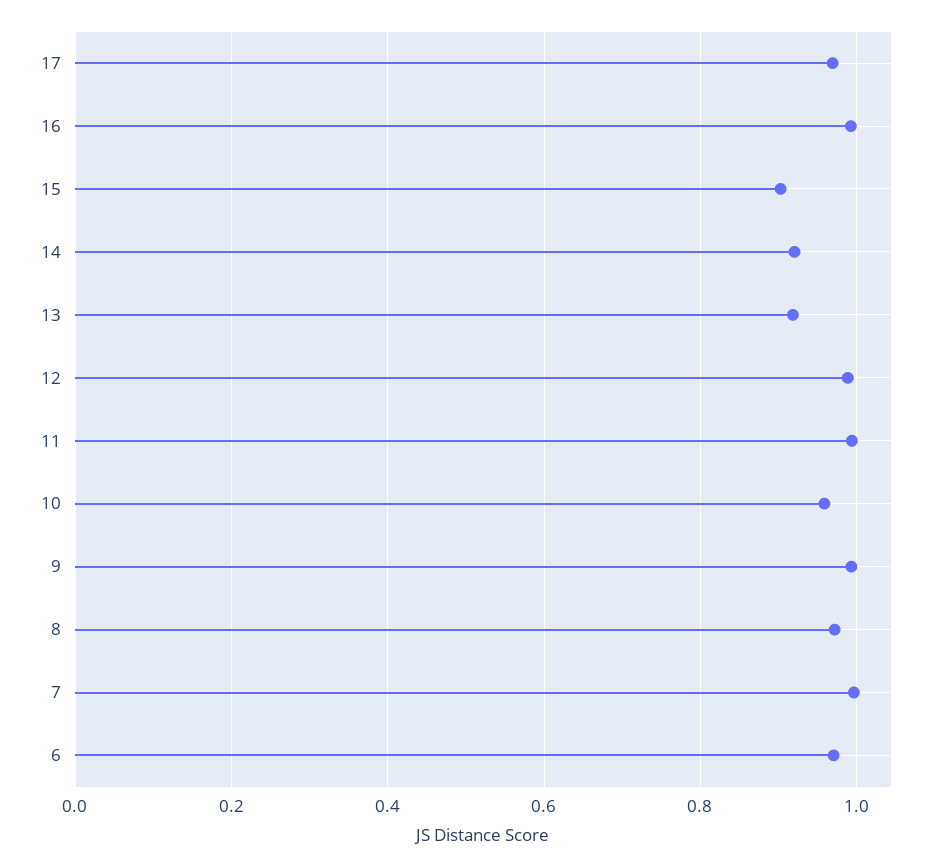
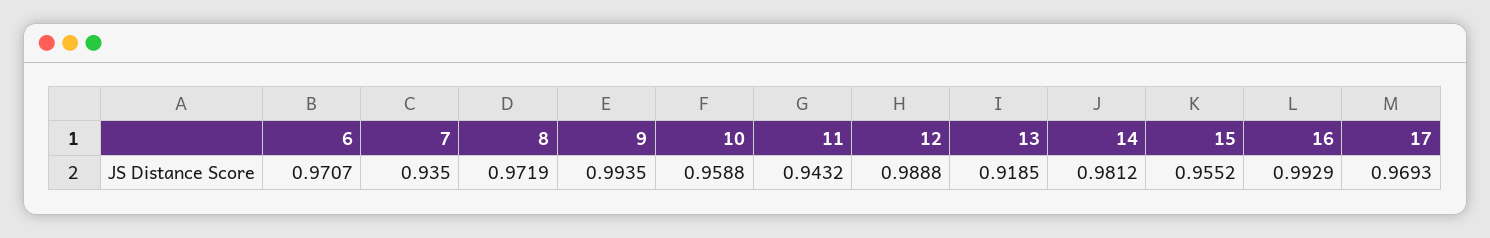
15: 0.9 -> 0.9552
14: 0.92 -> 0.9812
11: 1 -> 0.9432
7: 1 -> 0.935

